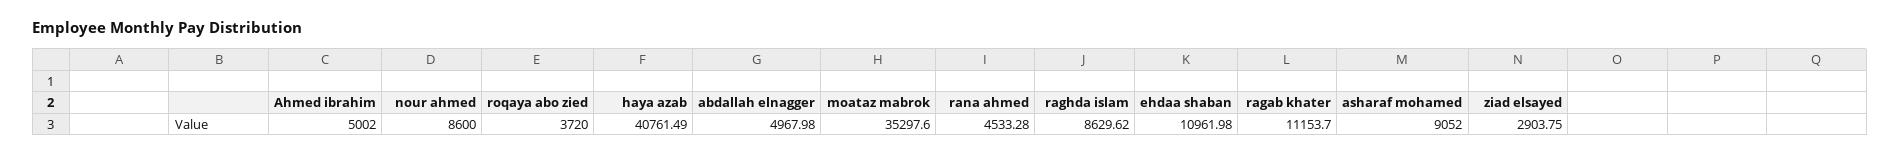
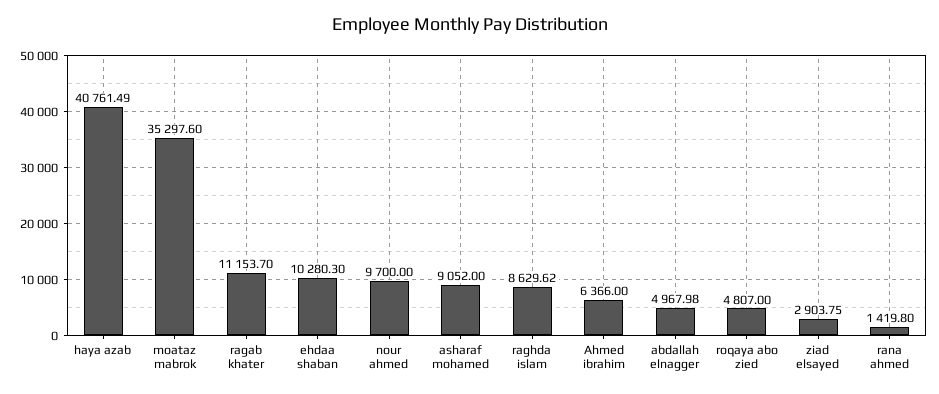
Ahmed ibrahim: 5002 -> 6366
nour ahmed: 8600 -> 9700
roqaya abo zied: 3720 -> 4807
rana ahmed: 4533.28 -> 1419.8
ehdaa shaban: 10961.98 -> 10280.3

